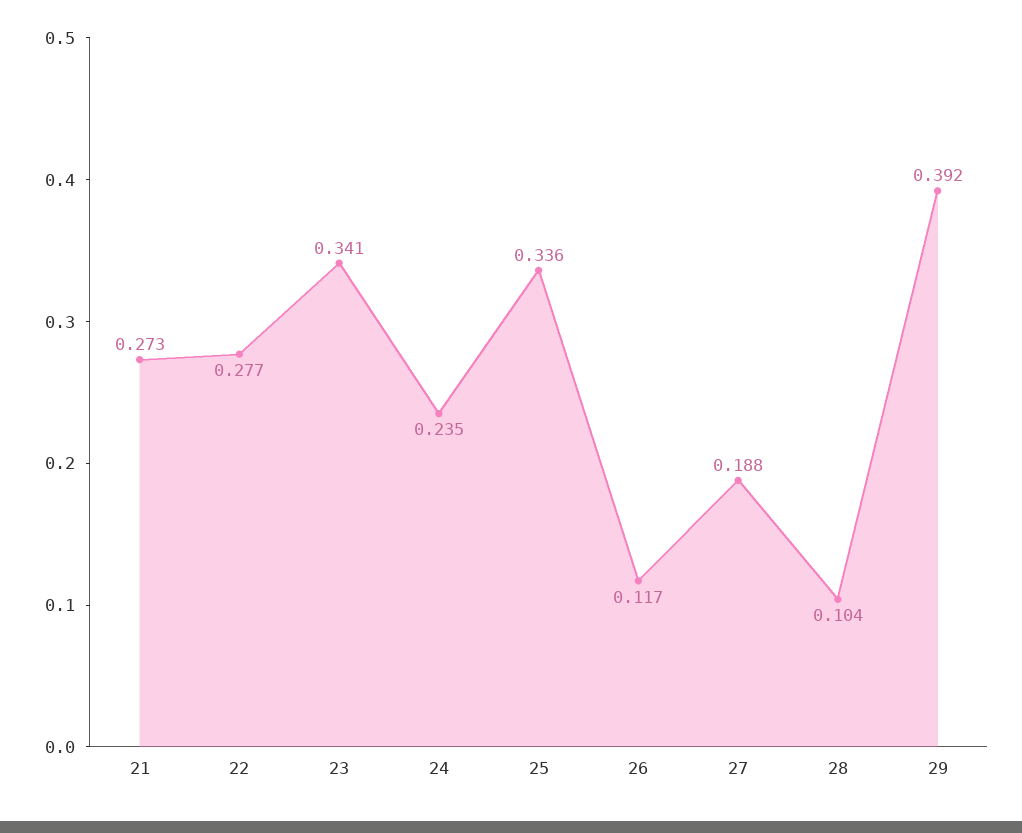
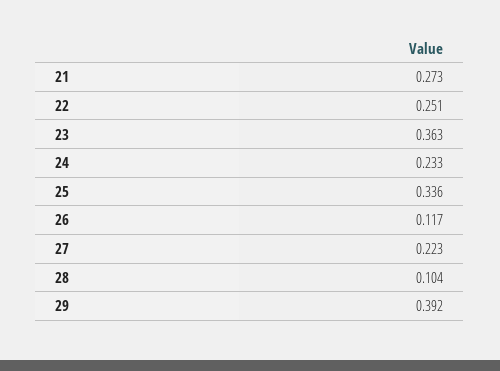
22: 0.277 -> 0.251
23: 0.341 -> 0.363
24: 0.235 -> 0.233
27: 0.188 -> 0.223

